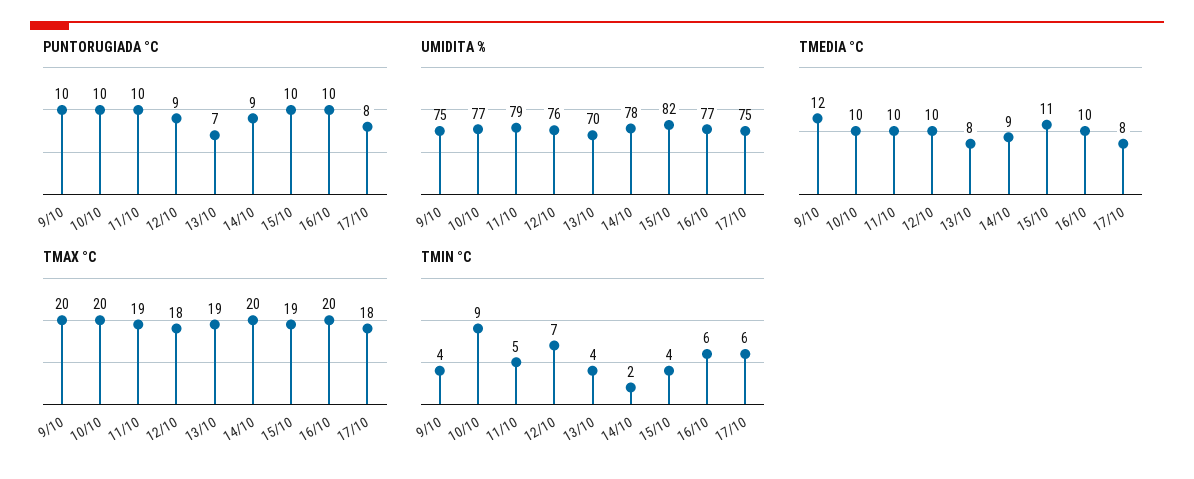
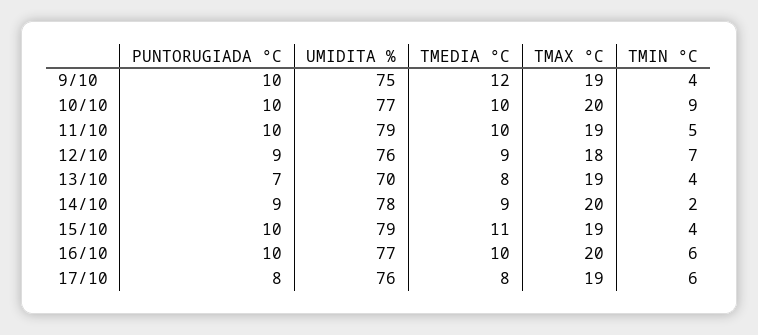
UMIDITA %, 15/10: 82 -> 79
UMIDITA %, 17/10: 75 -> 76
TMEDIA °C, 12/10: 10 -> 9
TMAX °C, 9/10: 20 -> 19
TMAX °C, 17/10: 18 -> 19

